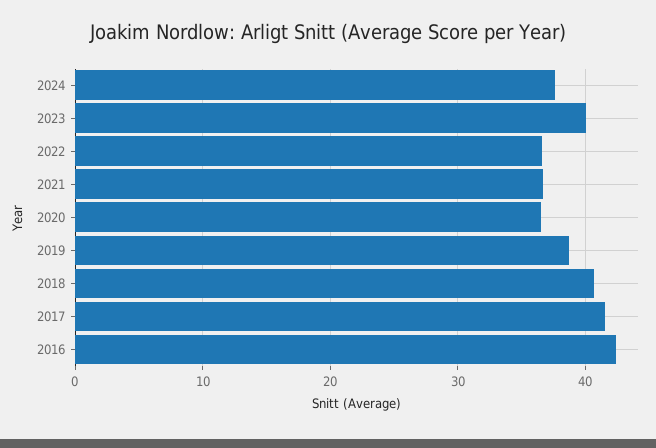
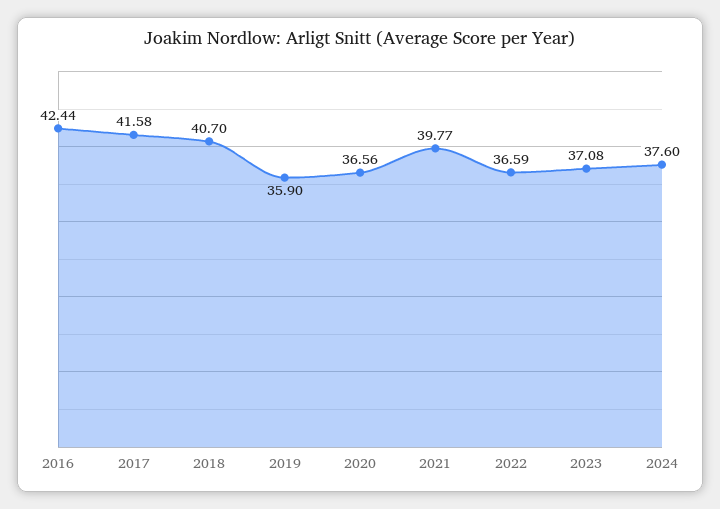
2023: 40 -> 37.08
2021: 37 -> 39.77
2019: 39 -> 35.9

